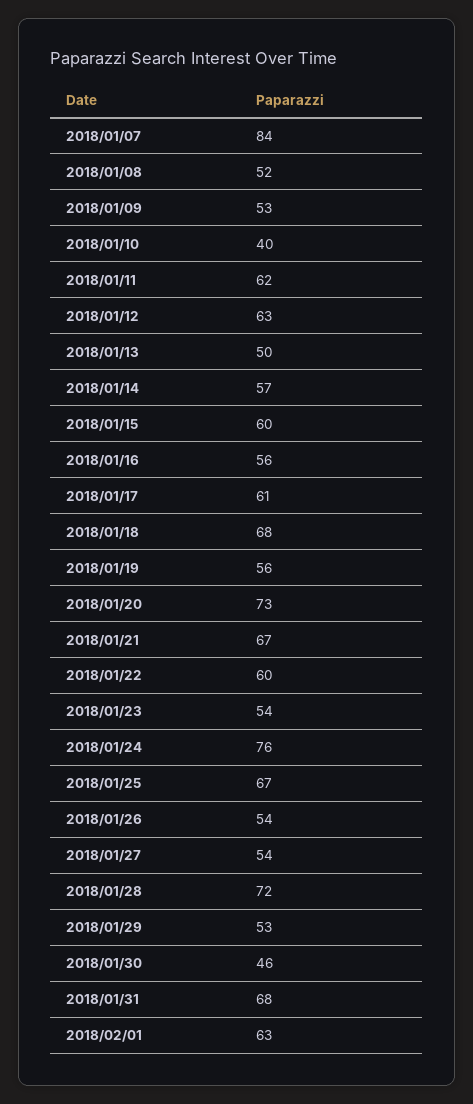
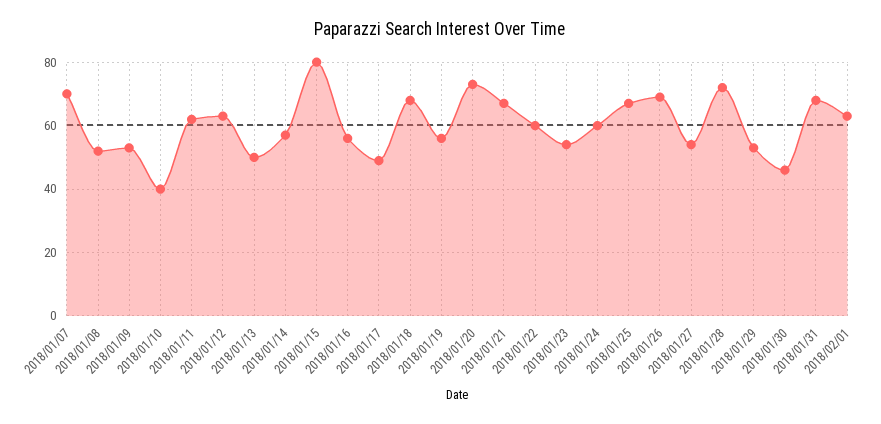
2018/01/07: 84 -> 70
2018/01/15: 60 -> 80
2018/01/17: 61 -> 50
2018/01/24: 76 -> 60
2018/01/26: 54 -> 70

